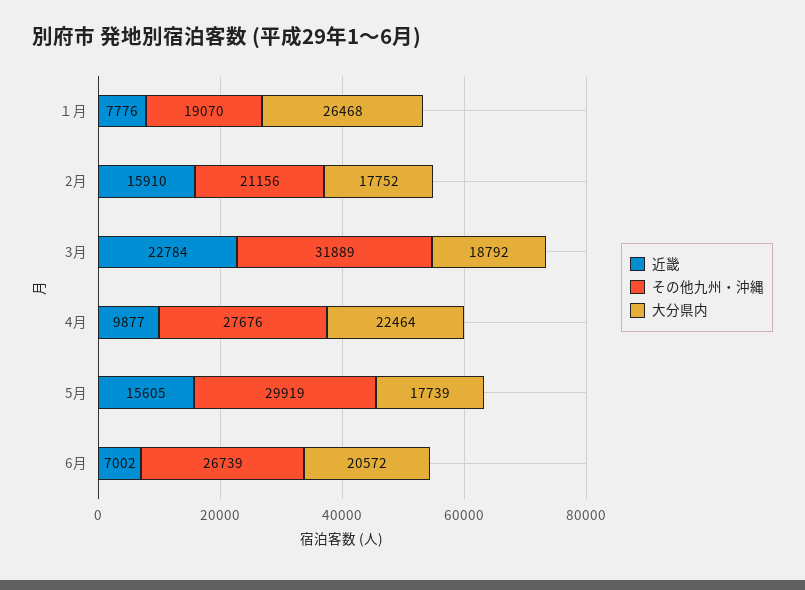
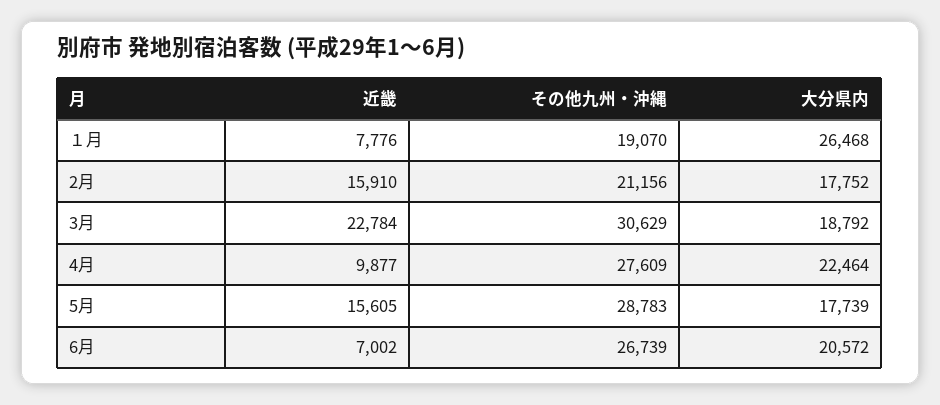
その他九州・沖縄, 3月: 31889 -> 30629
その他九州・沖縄, 4月: 27676 -> 27609
その他九州・沖縄, 5月: 29919 -> 28783

